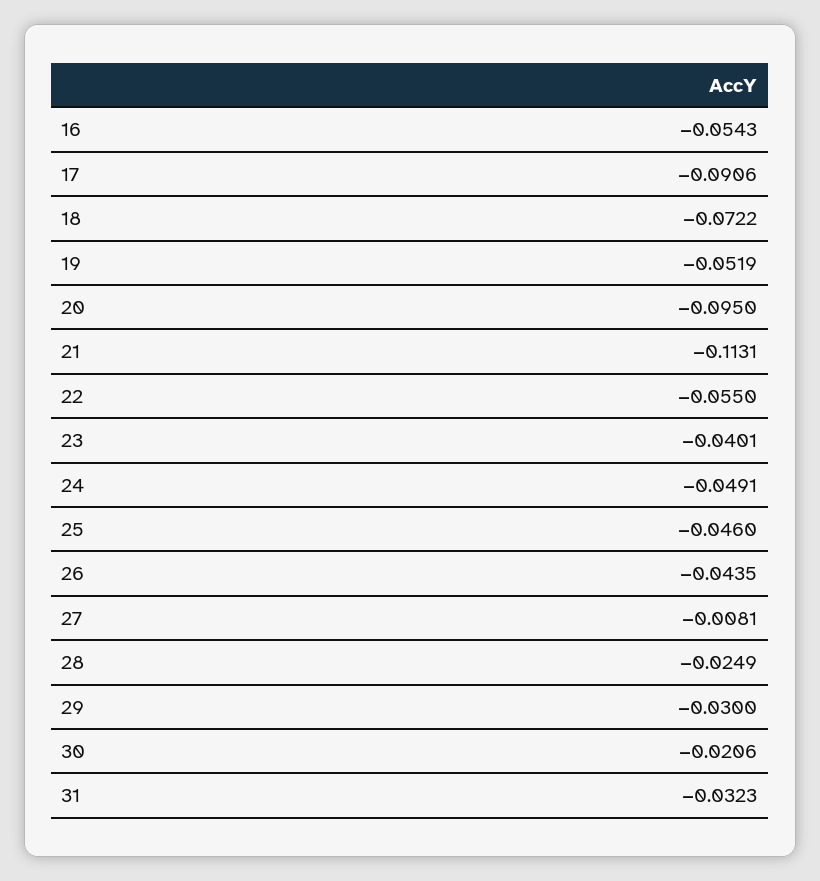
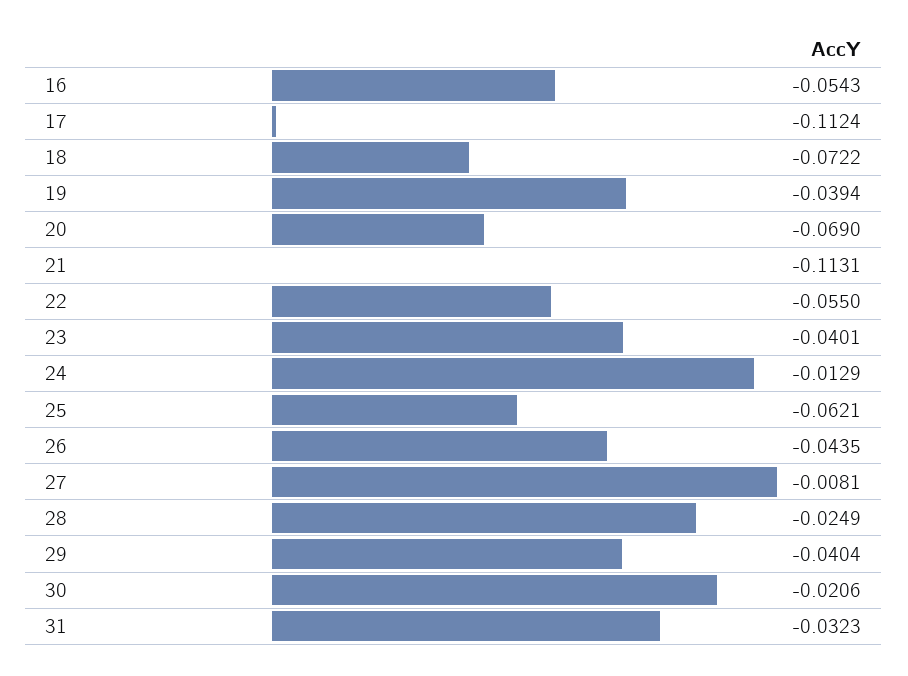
17: -0.0906 -> -0.1124
19: -0.0519 -> -0.0394
20: -0.095 -> -0.069
24: -0.0491 -> -0.0129
25: -0.046 -> -0.0621
29: -0.03 -> -0.0404

